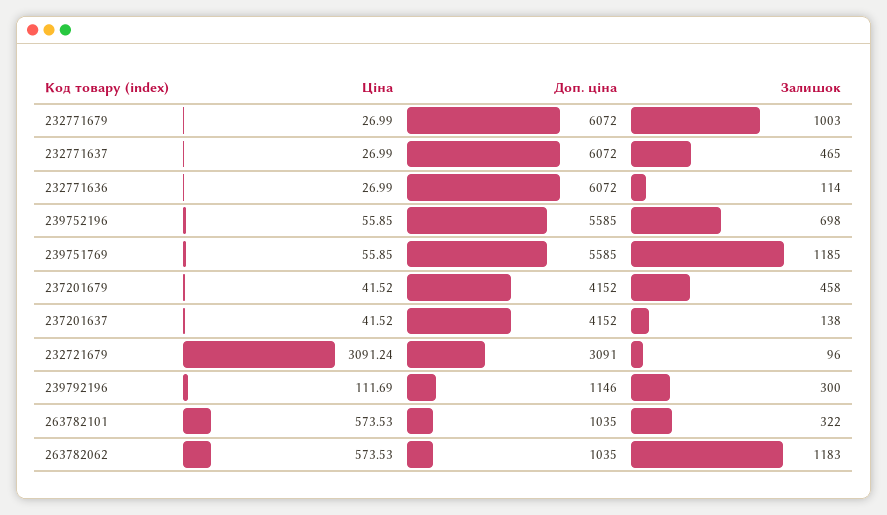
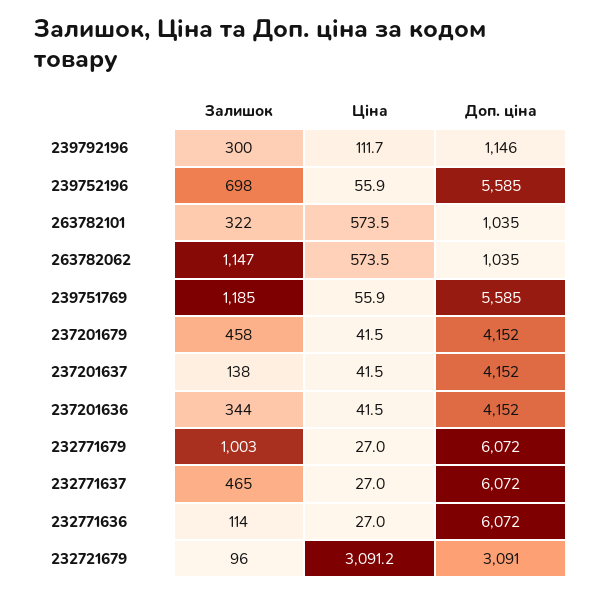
Залишок, 263782062: 1183 -> 1147
Залишок, 237201636: none -> 344
Ціна, 237201636: none -> 41.5
Доп. ціна, 237201636: none -> 4152

